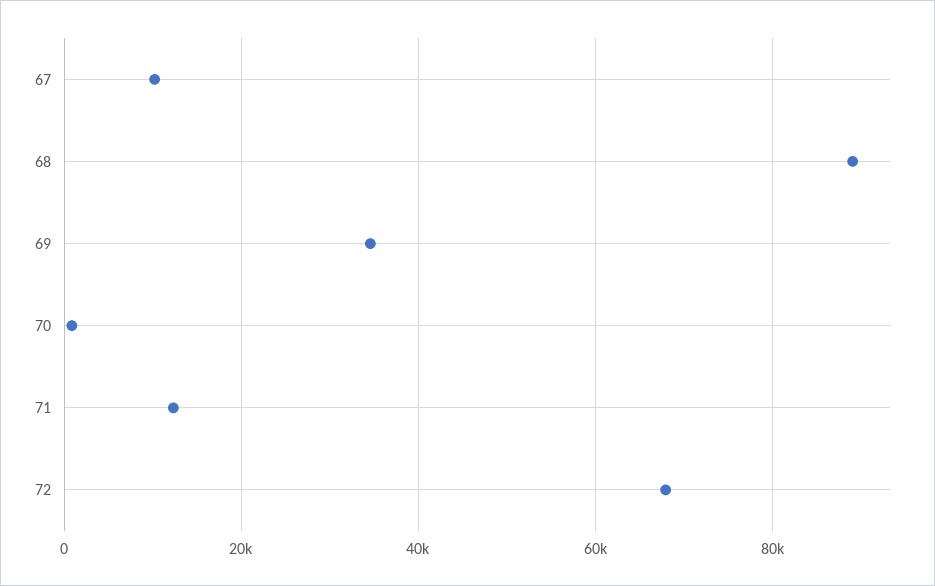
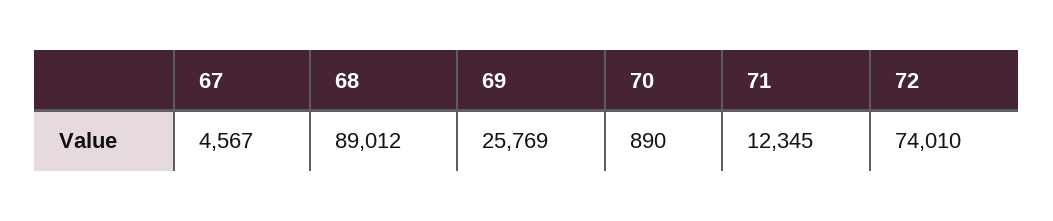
67: 10000 -> 4567
69: 34000 -> 25769
72: 68000 -> 74010

